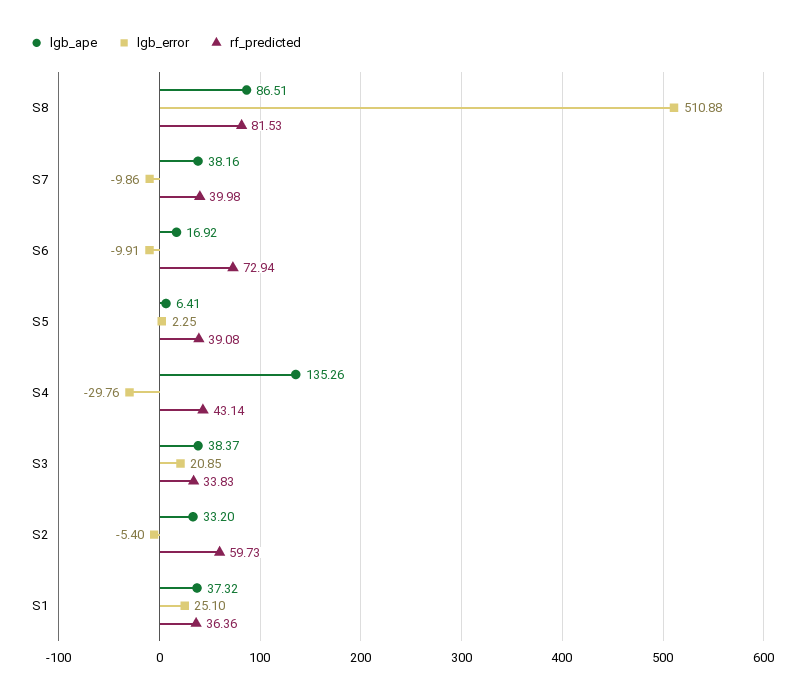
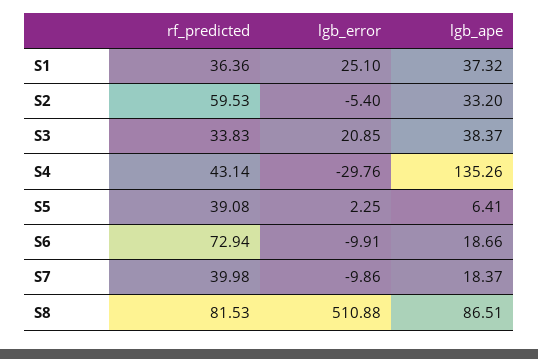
lgb_ape, S7: 38.16 -> 18.37
lgb_ape, S6: 16.92 -> 18.66
rf_predicted, S2: 59.73 -> 59.53

